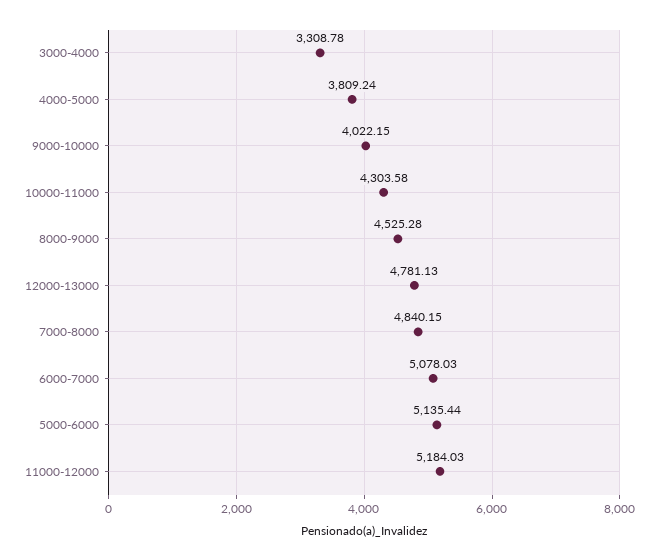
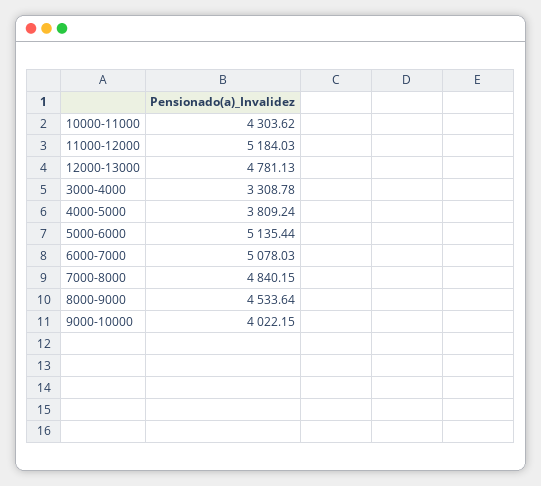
10000-11000: 4303.58 -> 4303.62
8000-9000: 4525.28 -> 4533.64

